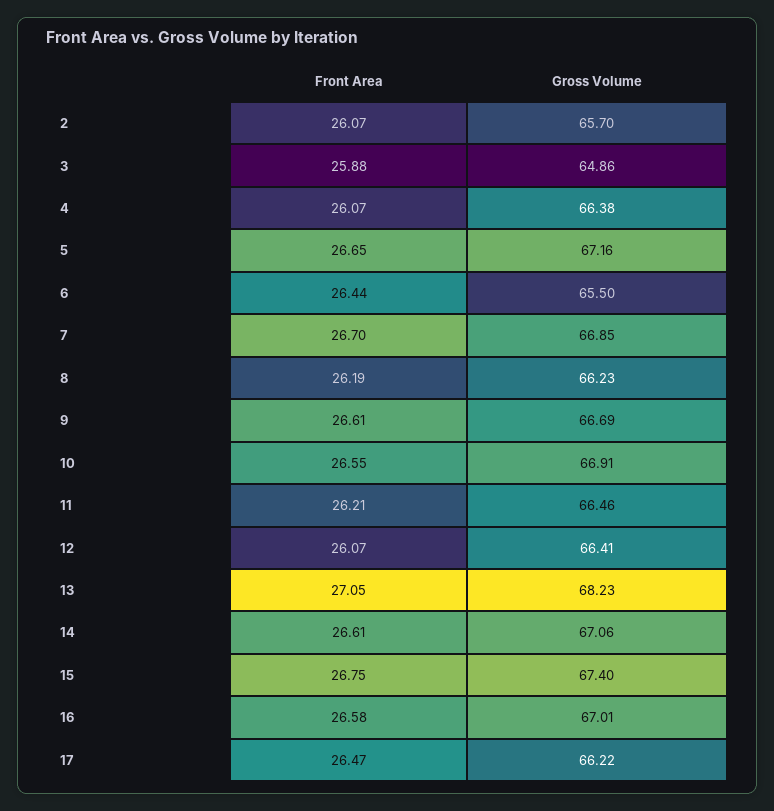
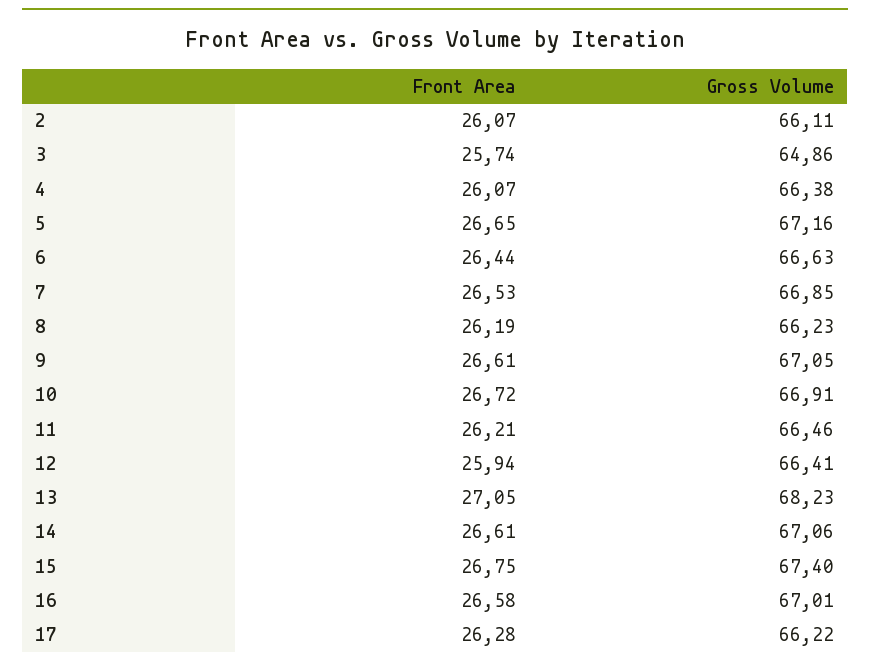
Gross Volume, 2: 65.7 -> 66.11
Front Area, 3: 25.88 -> 25.74
Gross Volume, 6: 65.5 -> 66.63
Front Area, 7: 26.7 -> 26.53
Gross Volume, 9: 66.69 -> 67.05
Front Area, 10: 26.55 -> 26.72
Front Area, 12: 26.07 -> 25.94
Front Area, 17: 26.47 -> 26.28

